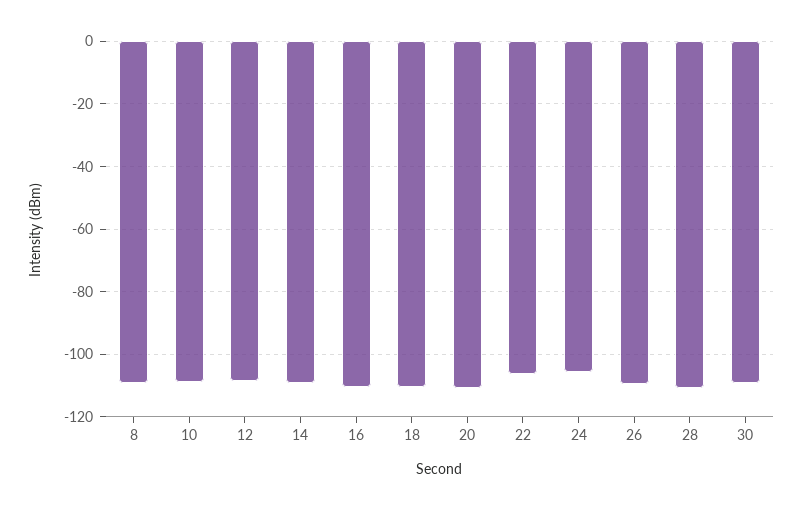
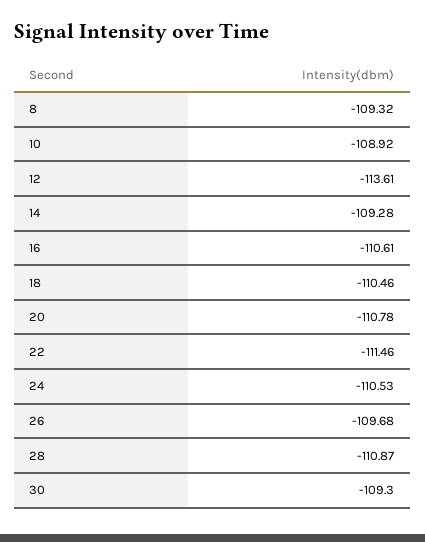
12: -108 -> -113.61
22: -106 -> -111.46
24: -106 -> -110.53

